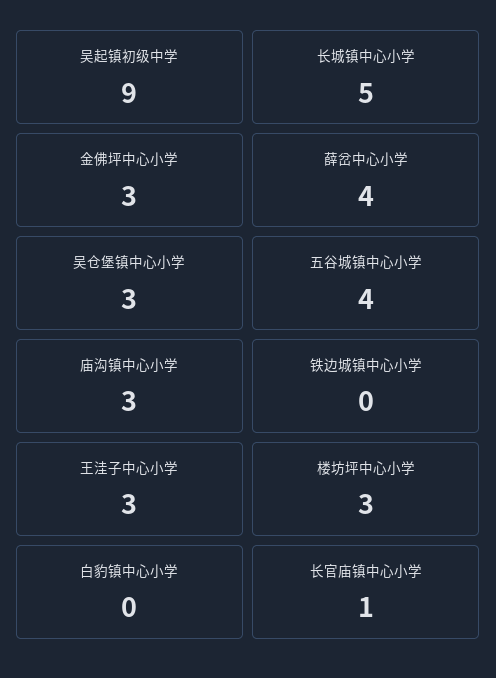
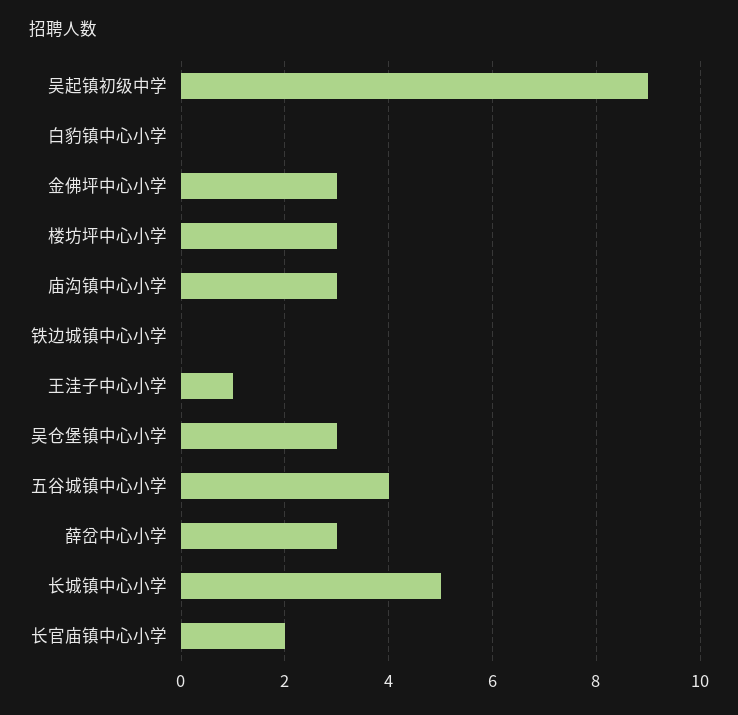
薛岔中心小学: 4 -> 3
王洼子中心小学: 3 -> 1
长官庙镇中心小学: 1 -> 2

